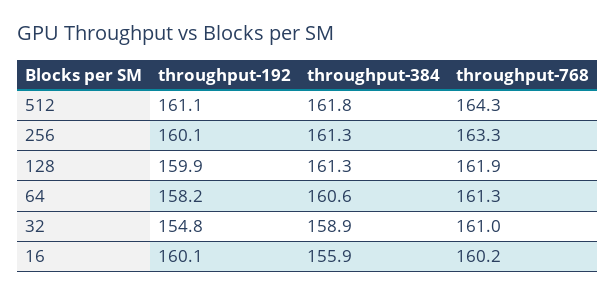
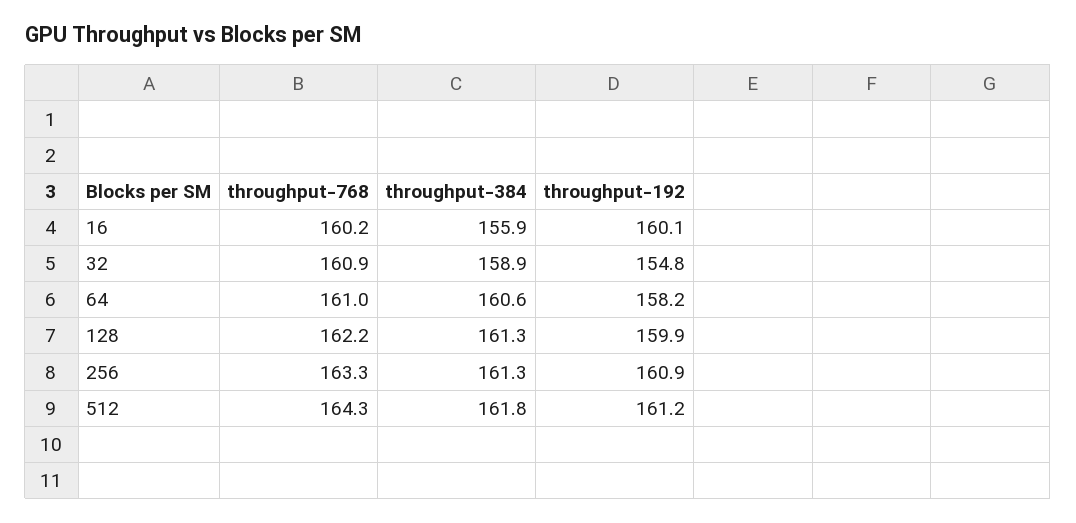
throughput-192, 512: 161.1 -> 161.2
throughput-192, 256: 160.1 -> 160.9
throughput-768, 128: 161.9 -> 162.2
throughput-768, 64: 161.3 -> 161
throughput-768, 32: 161 -> 160.9

